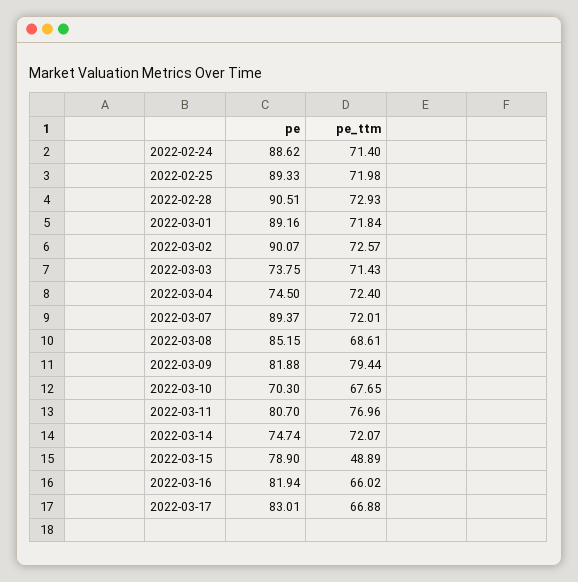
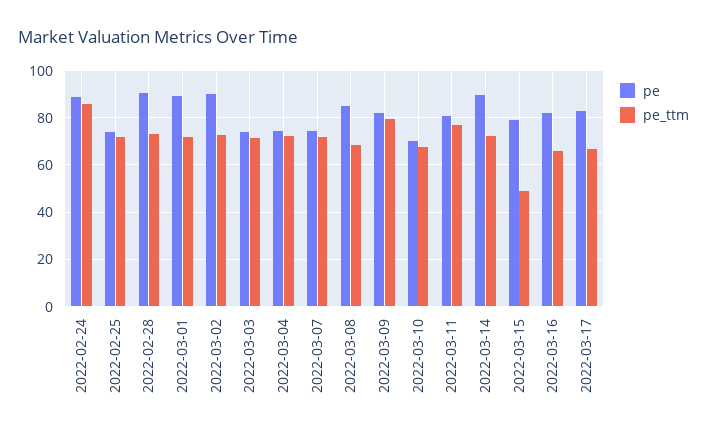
pe_ttm, 2022-02-24: 71.4 -> 85
pe, 2022-02-25: 89.33 -> 75
pe, 2022-03-07: 89.37 -> 75
pe, 2022-03-14: 74.74 -> 90

